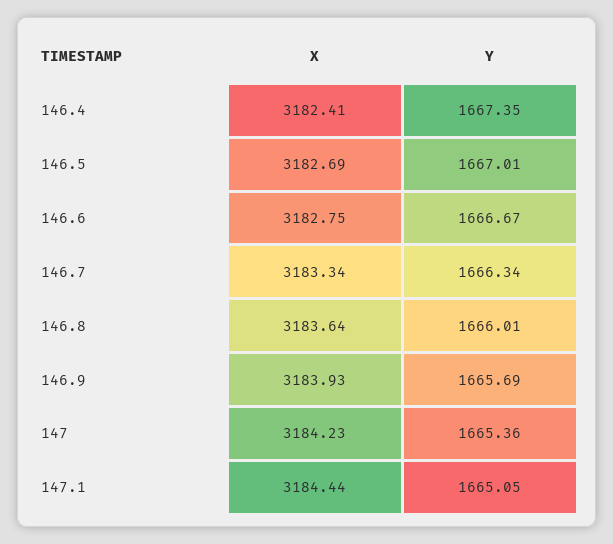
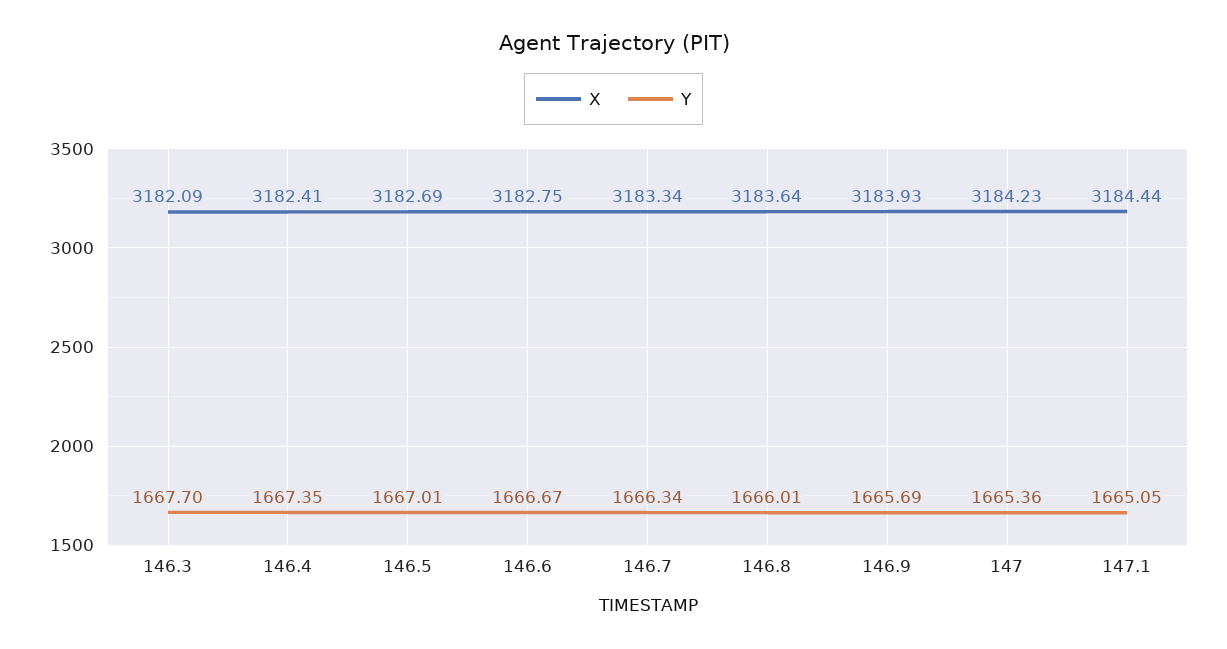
X, 146.3: none -> 3182.09
Y, 146.3: none -> 1667.7

